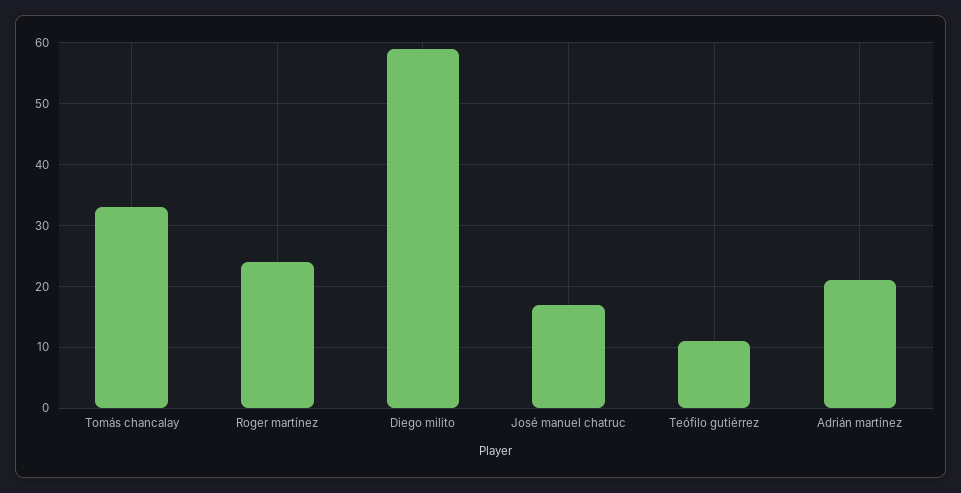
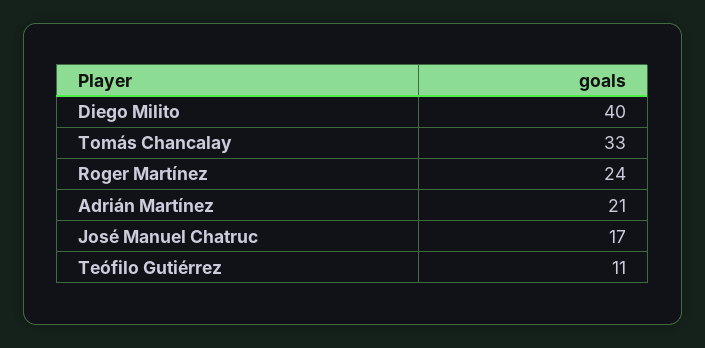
Diego milito: 59 -> 40

